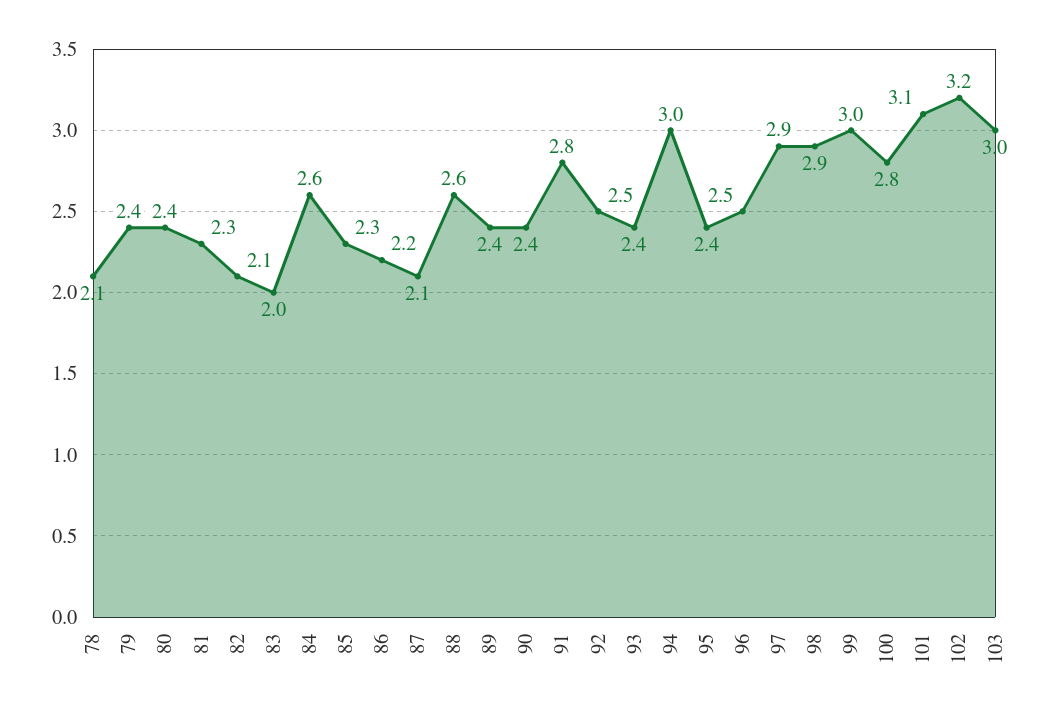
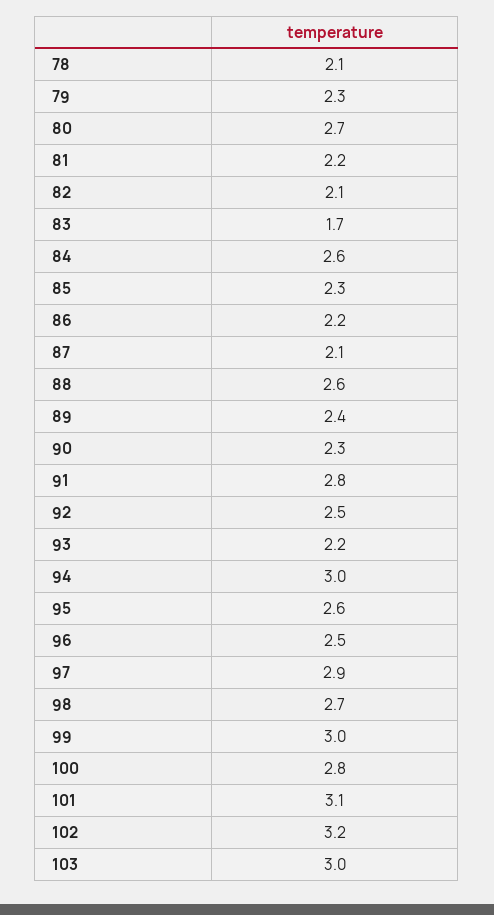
79: 2.4 -> 2.3
80: 2.4 -> 2.7
81: 2.3 -> 2.2
83: 2 -> 1.7
90: 2.4 -> 2.3
93: 2.4 -> 2.2
95: 2.4 -> 2.6
98: 2.9 -> 2.7

